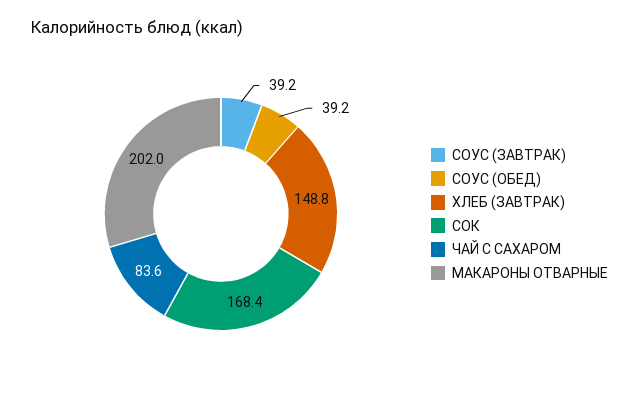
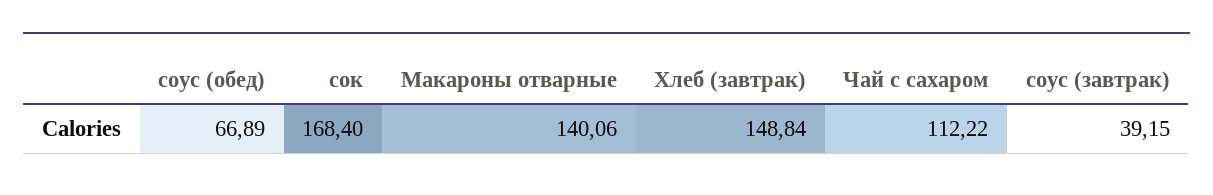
СОУС (ОБЕД): 39.2 -> 66.89
ЧАЙ С САХАРОМ: 83.6 -> 112.22
МАКАРОНЫ ОТВАРНЫЕ: 202 -> 140.06

